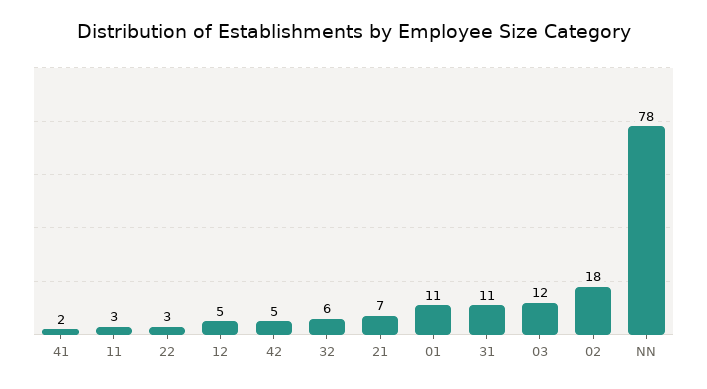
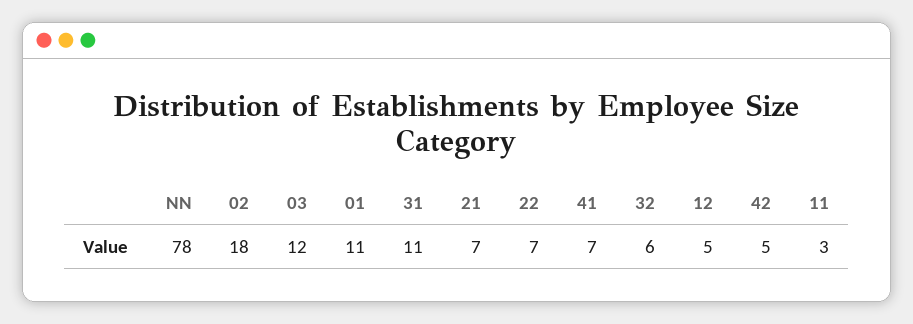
41: 2 -> 7
22: 3 -> 7

